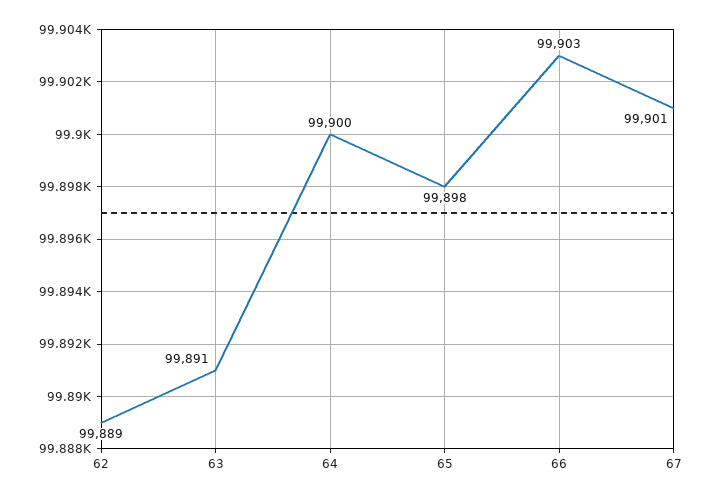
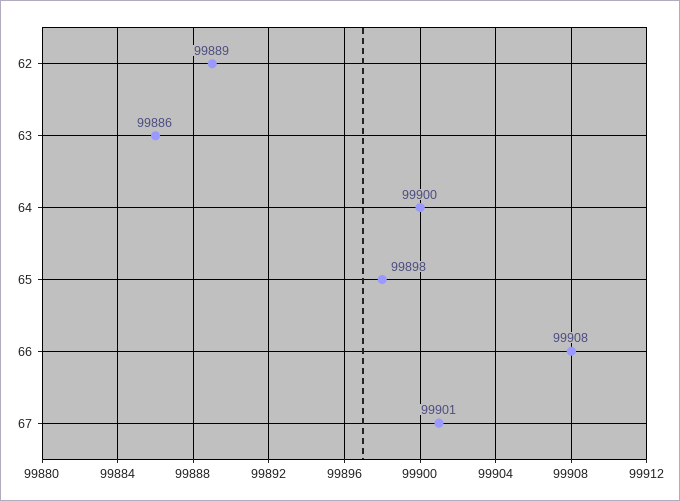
63: 99891 -> 99886
66: 99903 -> 99908

